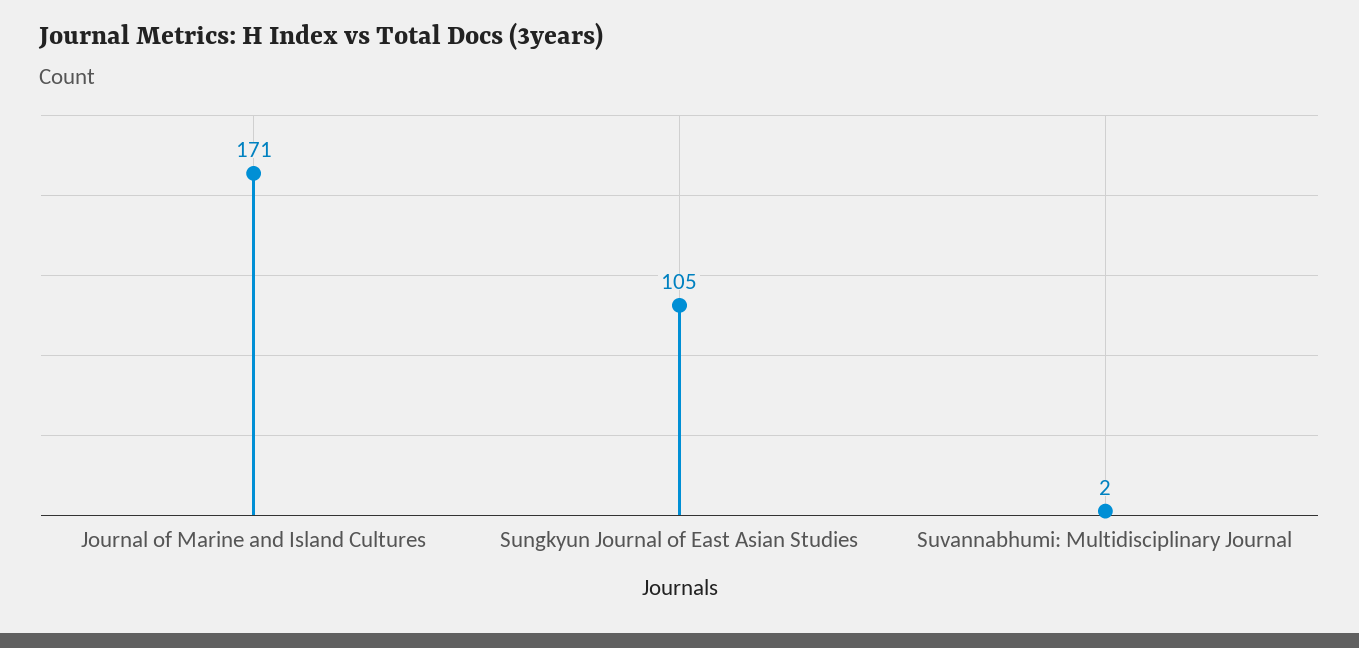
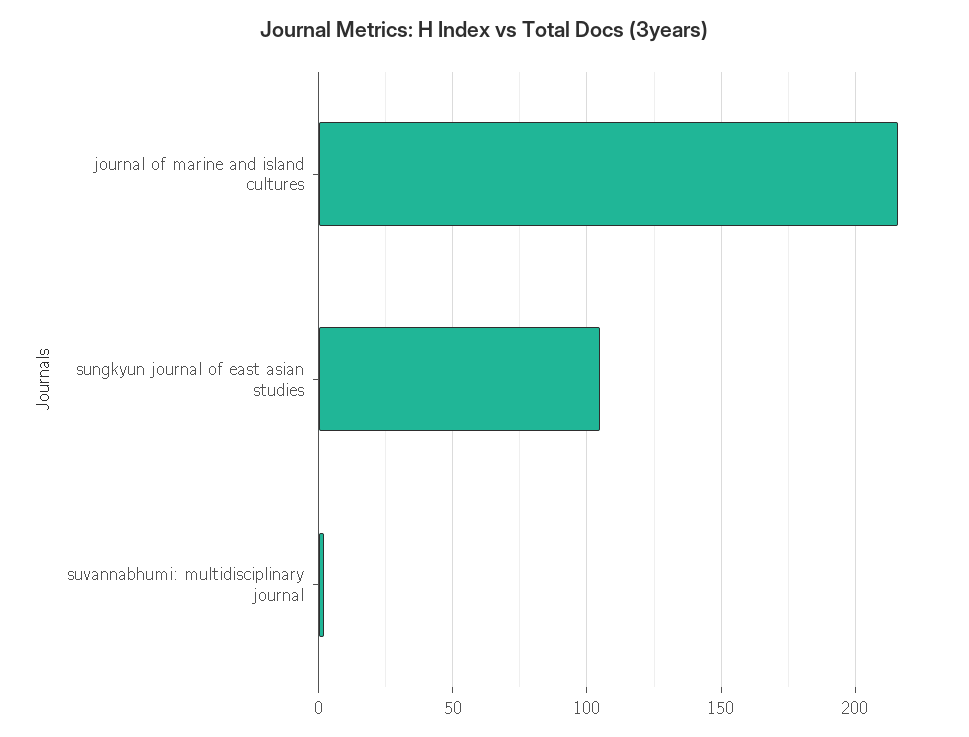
Journal of Marine and Island Cultures: 171 -> 215

